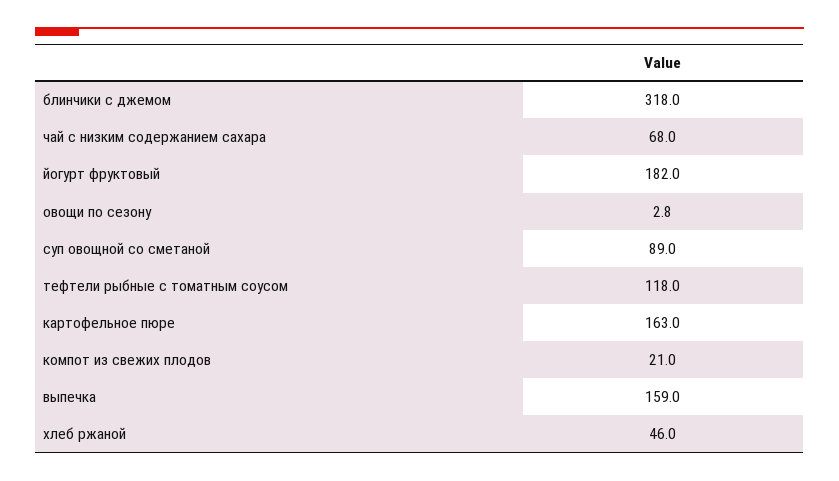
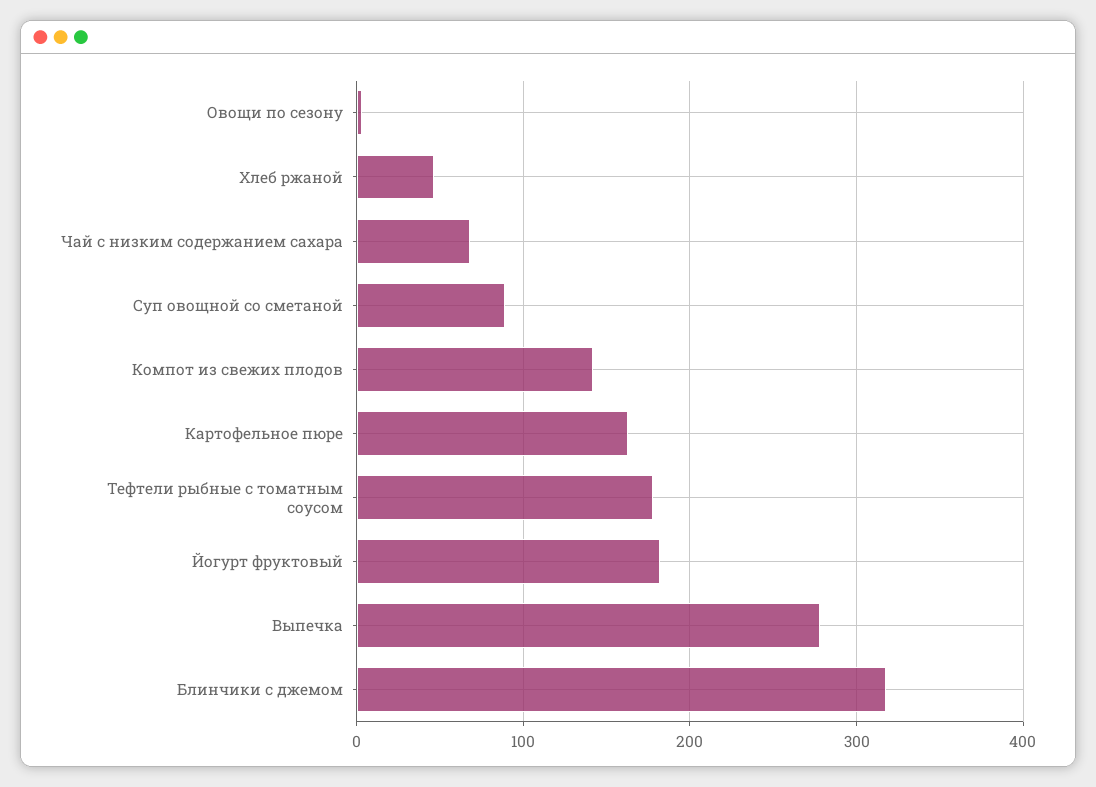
тефтели рыбные с томатным соусом: 118 -> 180
компот из свежих плодов: 21 -> 140
выпечка: 159 -> 280

